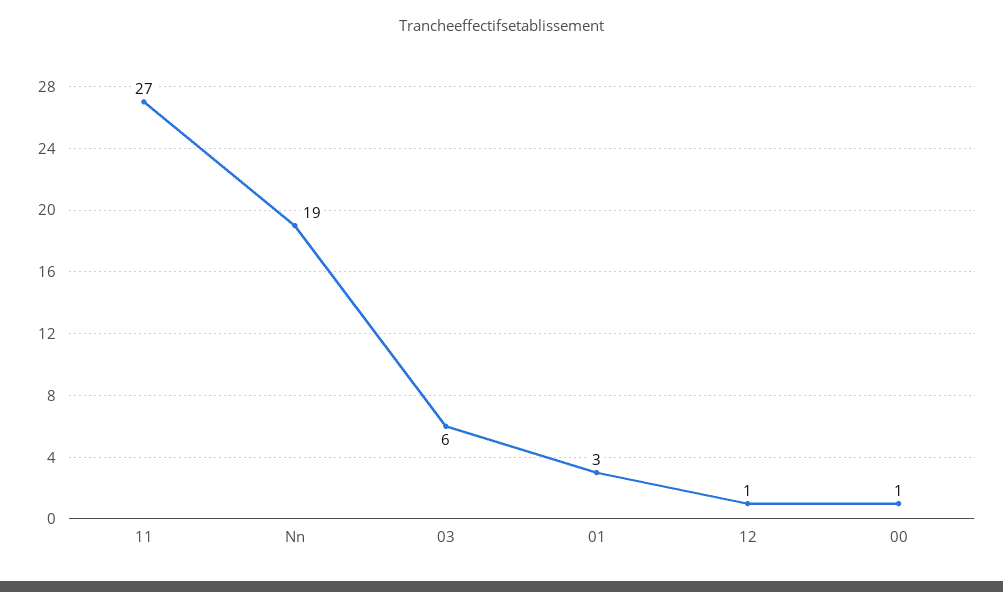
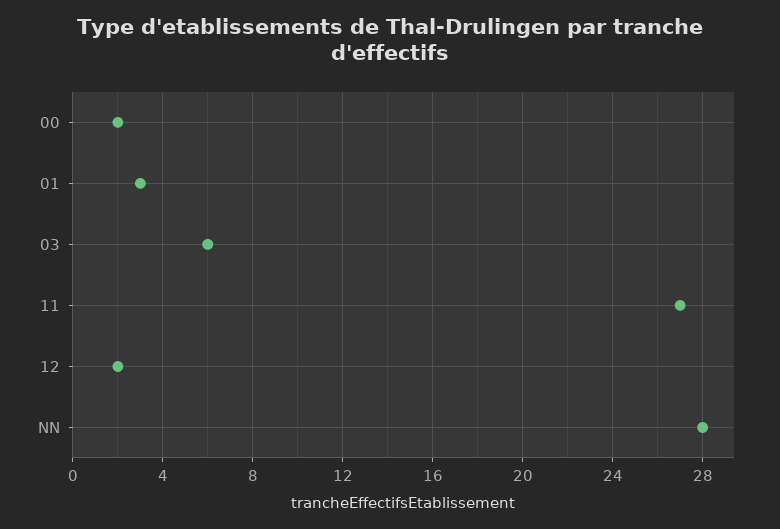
Nn: 19 -> 28
12: 1 -> 2
00: 1 -> 2

